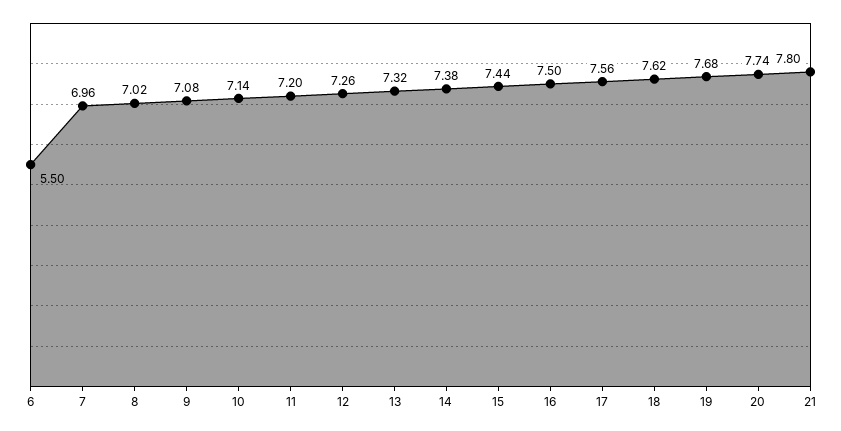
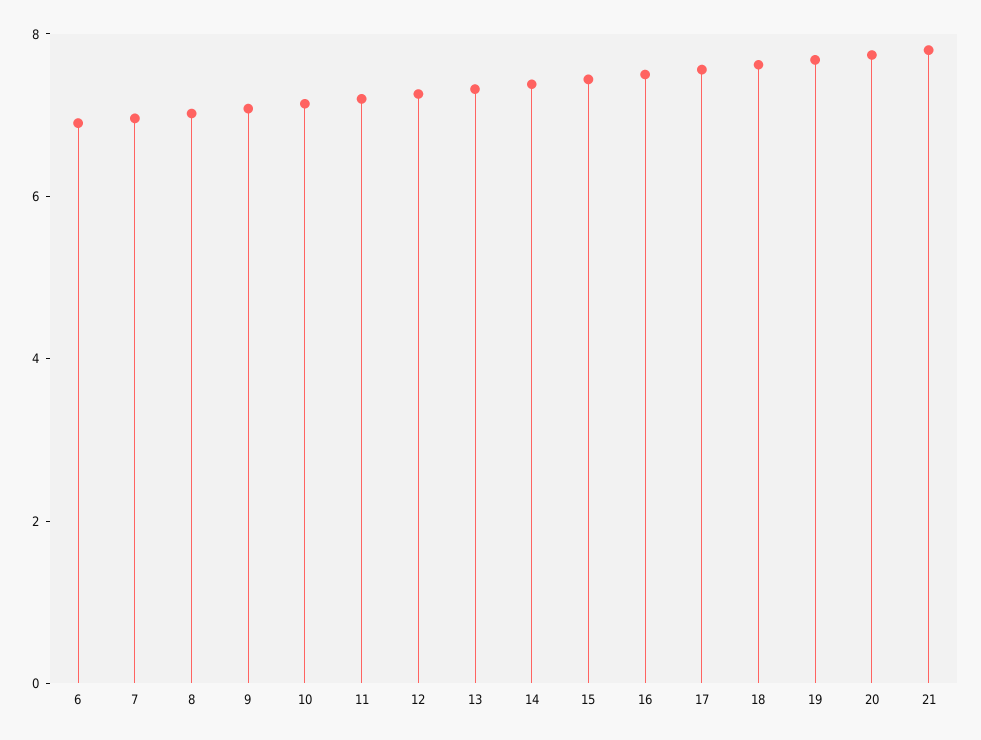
6: 5.5 -> 7

